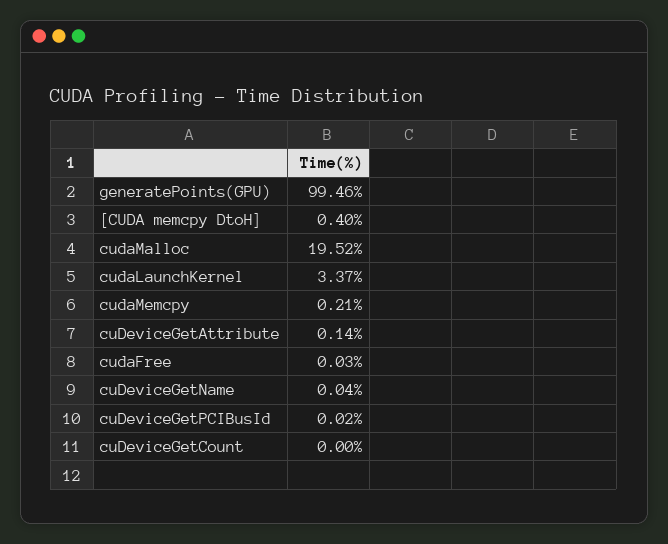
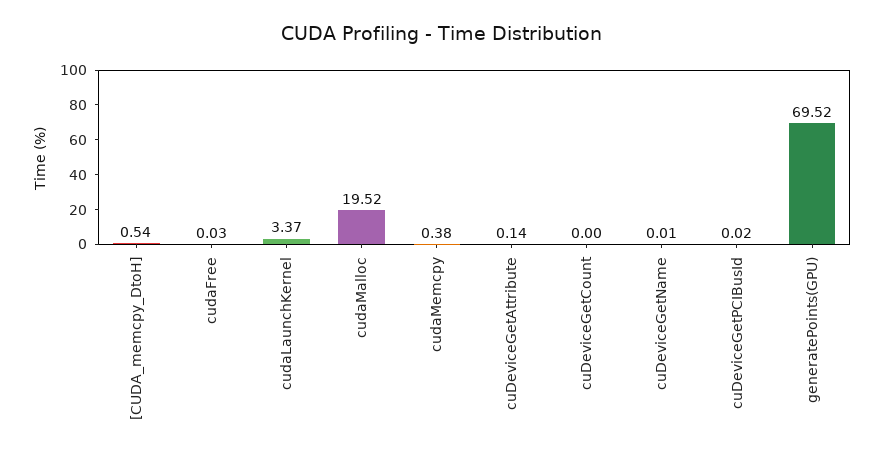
generatePoints(GPU): 99.46 -> 69.52
[CUDA memcpy DtoH]: 0.4 -> 0.54
cudaMemcpy: 0.21 -> 0.38
cuDeviceGetName: 0.04 -> 0.01

